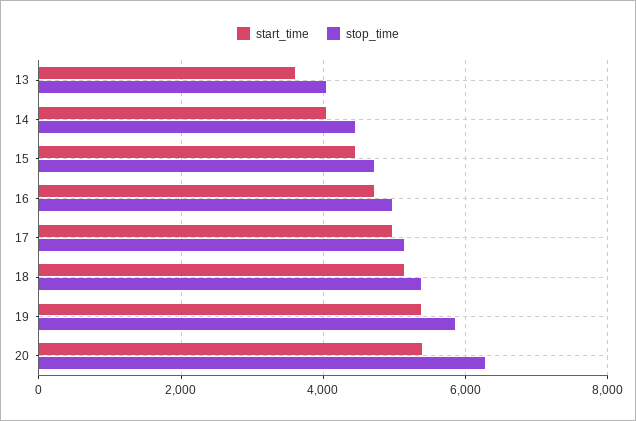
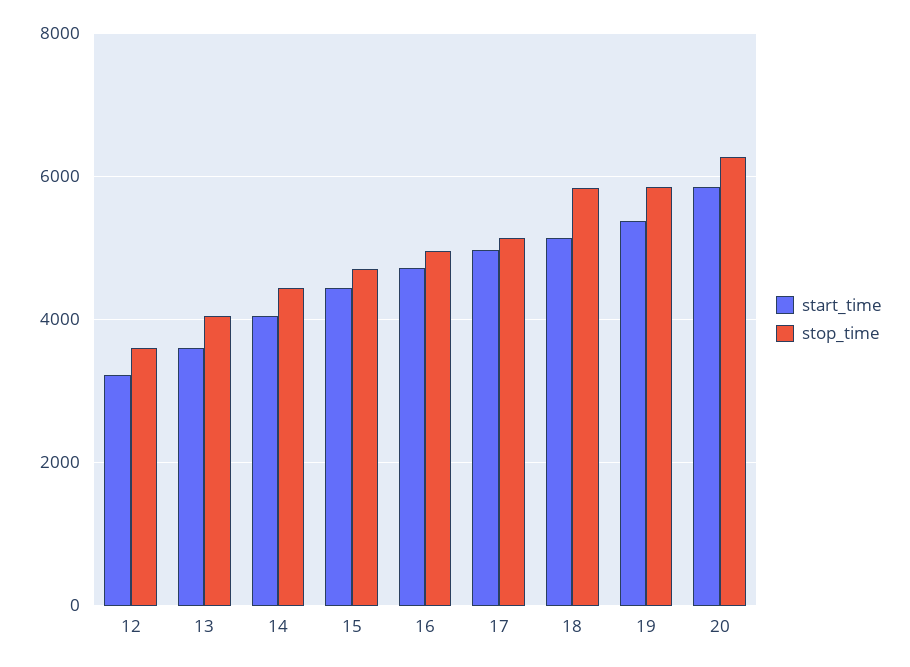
stop_time, 18: 5400 -> 5800
start_time, 20: 5400 -> 5800
start_time, 12: none -> 3200
stop_time, 12: none -> 3600

